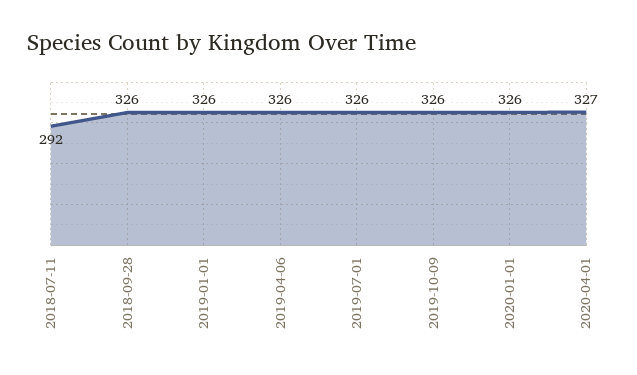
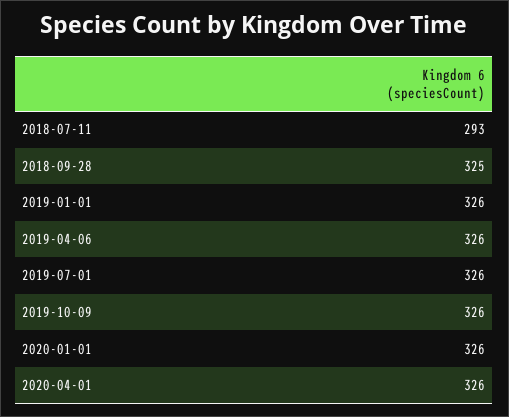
2018-07-11: 292 -> 293
2018-09-28: 326 -> 325
2020-04-01: 327 -> 326

